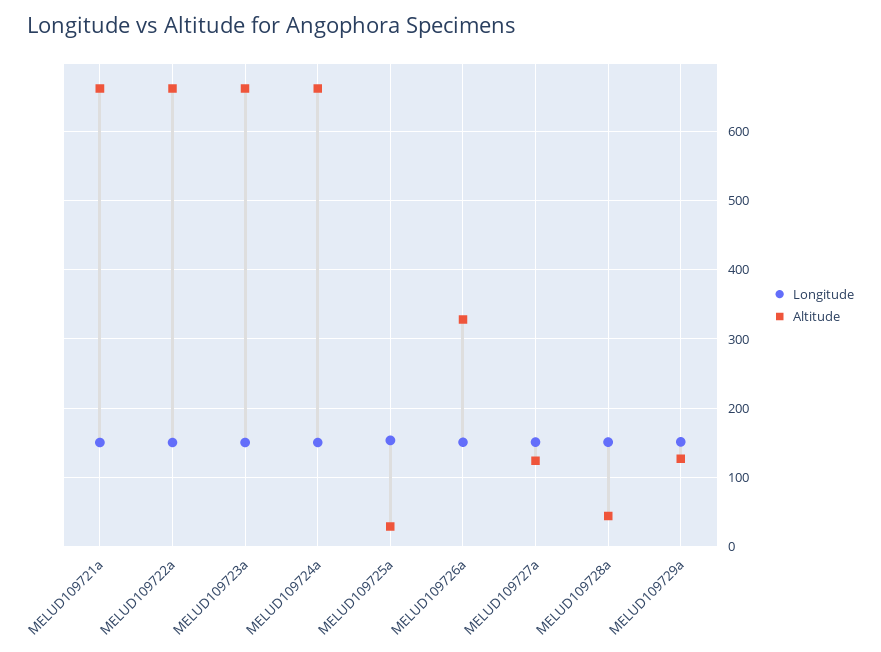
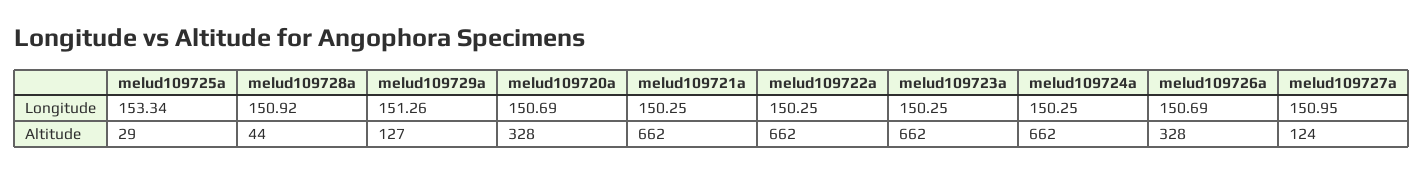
Longitude, melud109720a: none -> 150.69
Altitude, melud109720a: none -> 328

